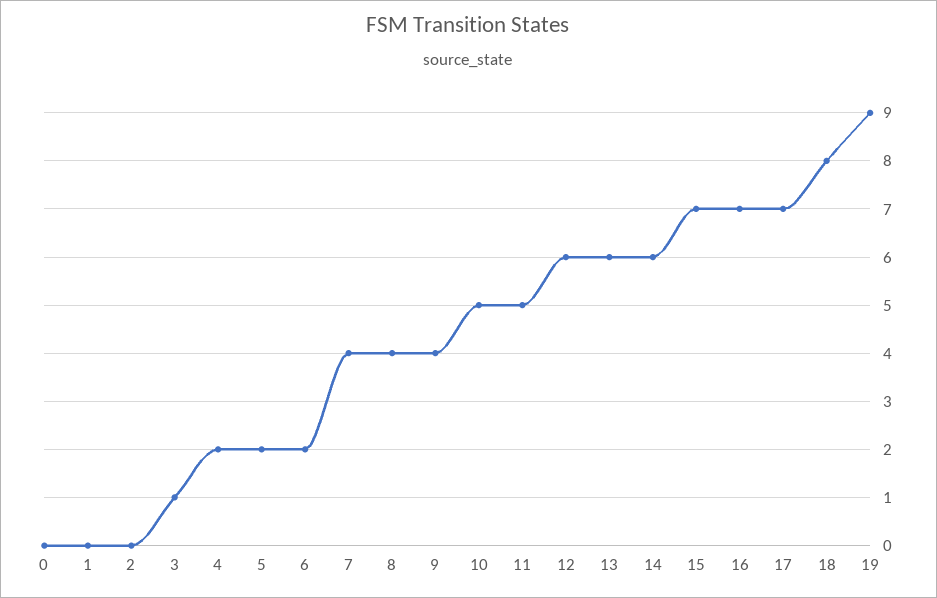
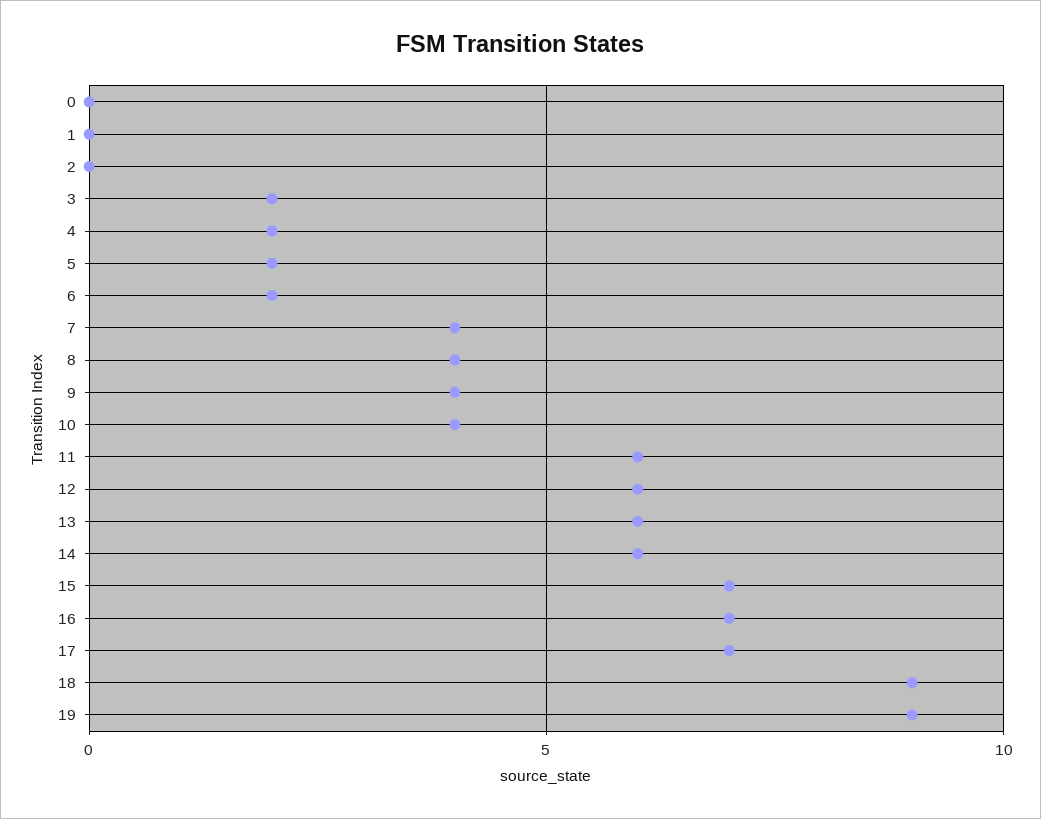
3: 1 -> 2
10: 5 -> 4
11: 5 -> 6
18: 8 -> 9

